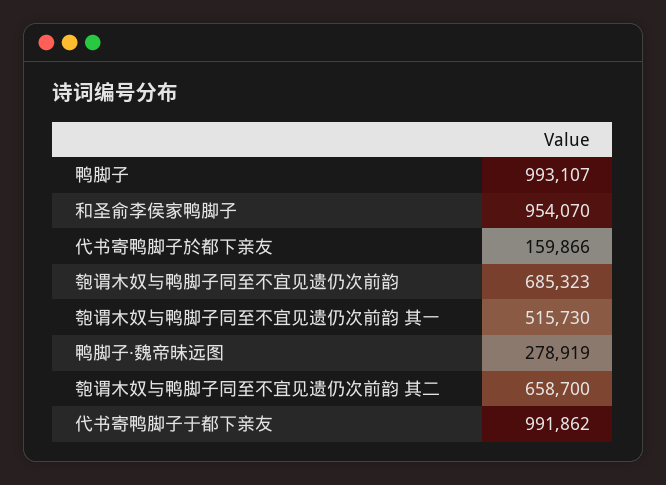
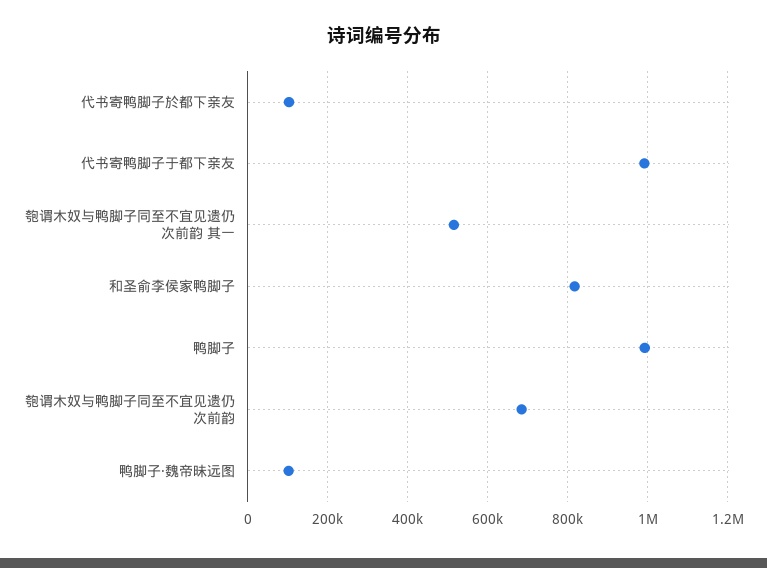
和圣俞李侯家鸭脚子: 954070 -> 820000
代书寄鸭脚子於都下亲友: 159866 -> 100000
鸭脚子·魏帝昧远图: 278919 -> 100000
匏谓木奴与鸭脚子同至不宜见遗仍次前韵 其二: 658700 -> none

